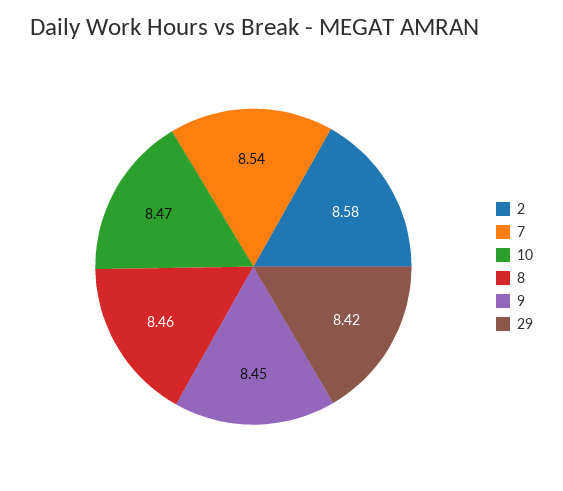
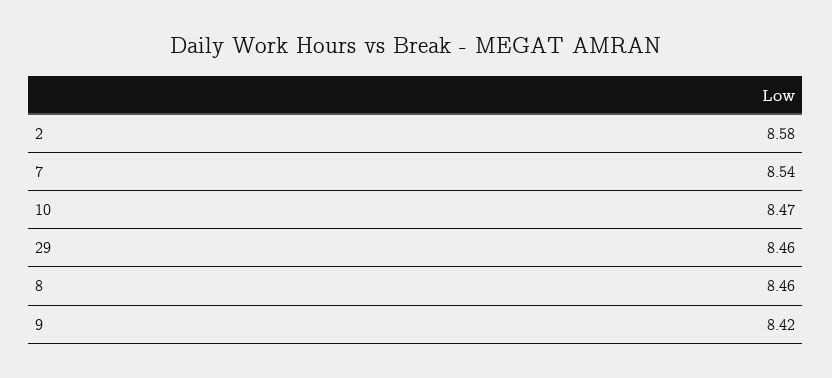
9: 8.45 -> 8.42
29: 8.42 -> 8.46

